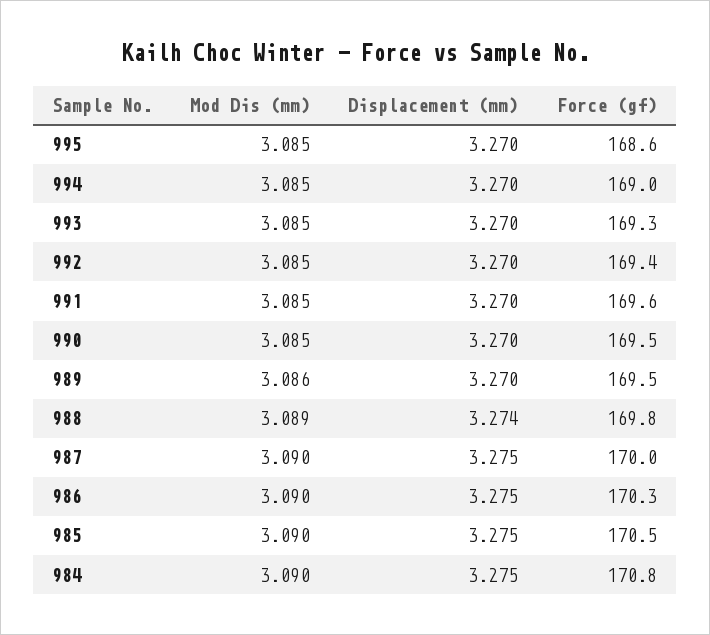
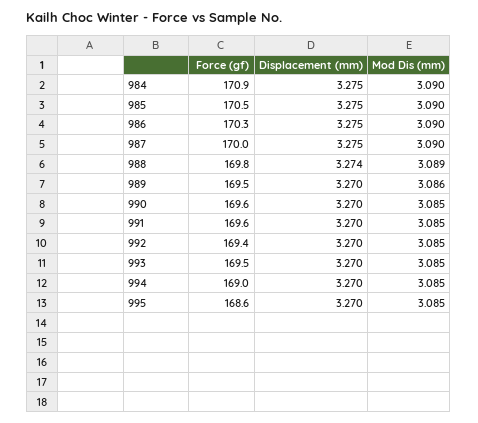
Force (gf), 993: 169.3 -> 169.5
Force (gf), 990: 169.5 -> 169.6
Force (gf), 984: 170.8 -> 170.9

